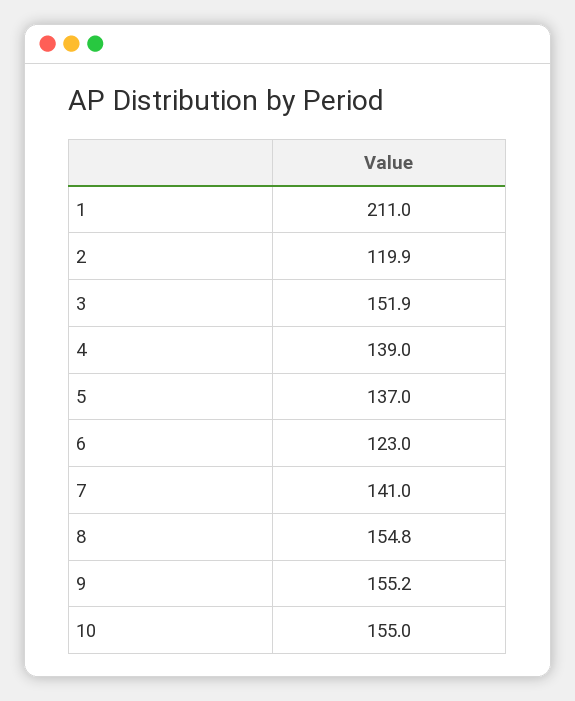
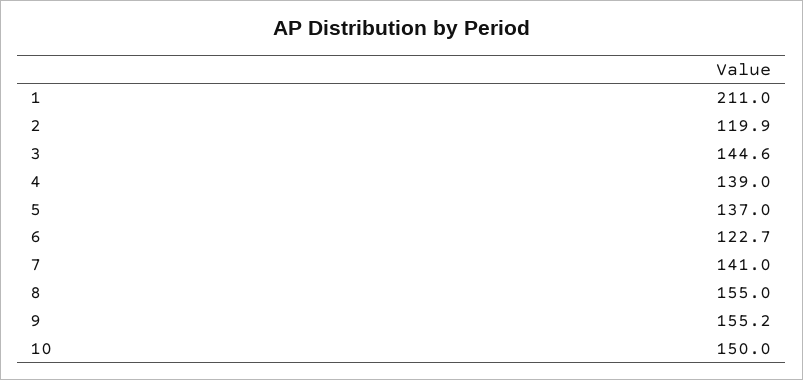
3: 151.9 -> 144.6
6: 123 -> 122.7
8: 154.8 -> 155
10: 155 -> 150

